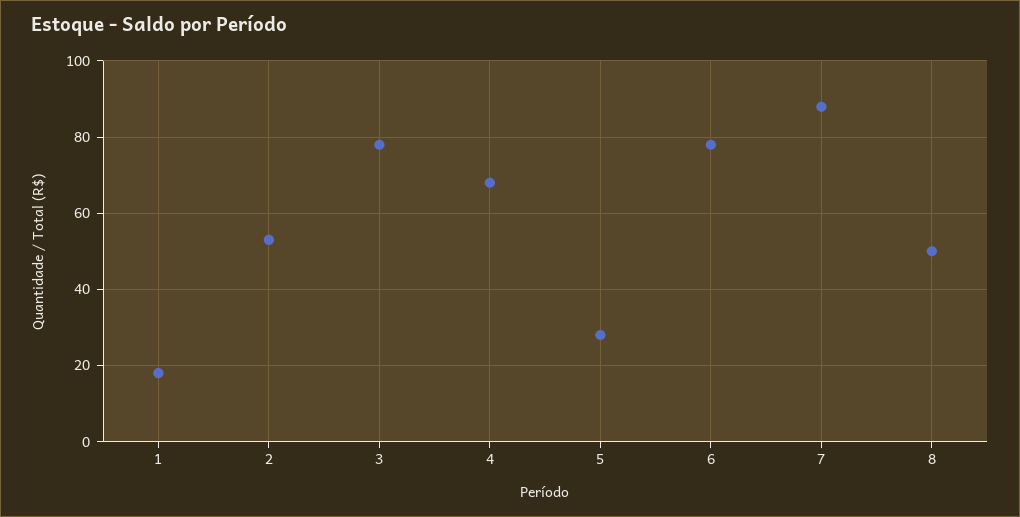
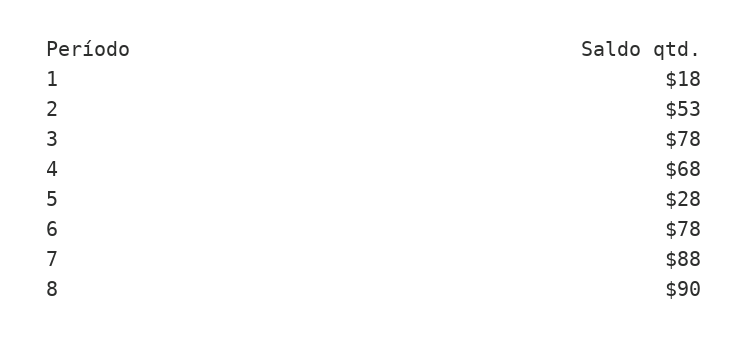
8: 50 -> 90

